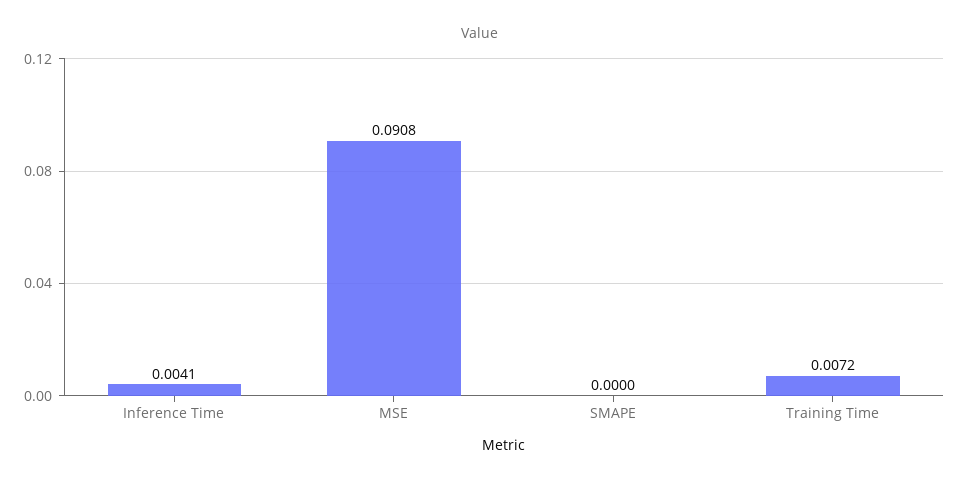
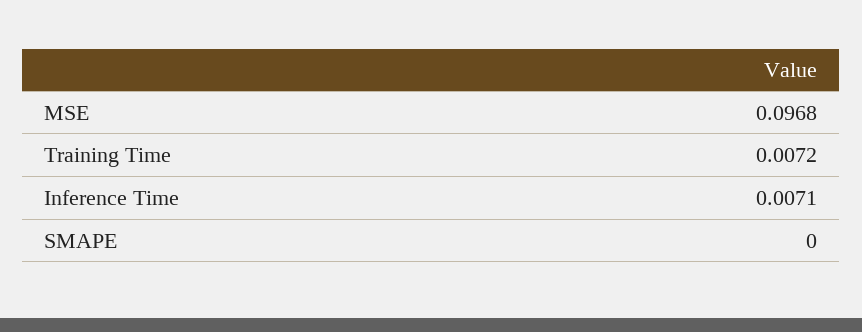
Inference Time: 0.0041 -> 0.0071
MSE: 0.0908 -> 0.0968

